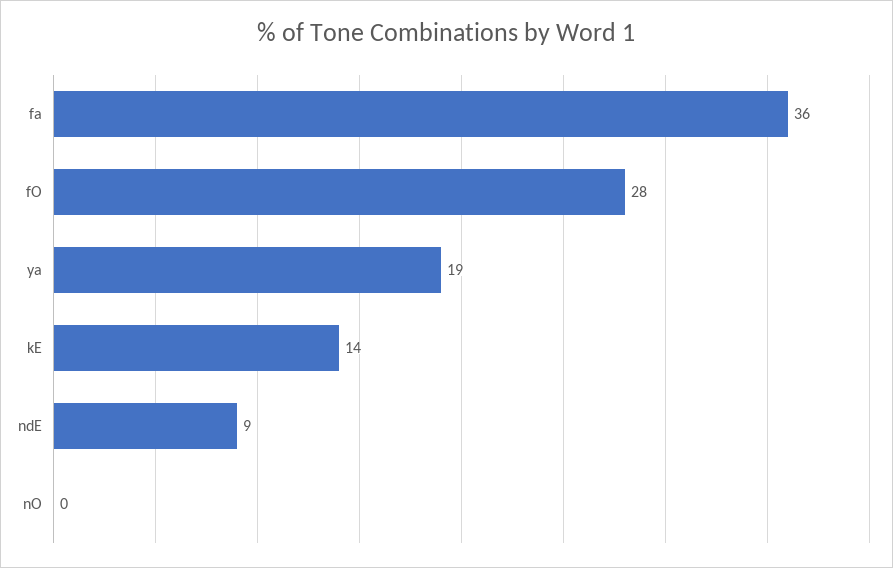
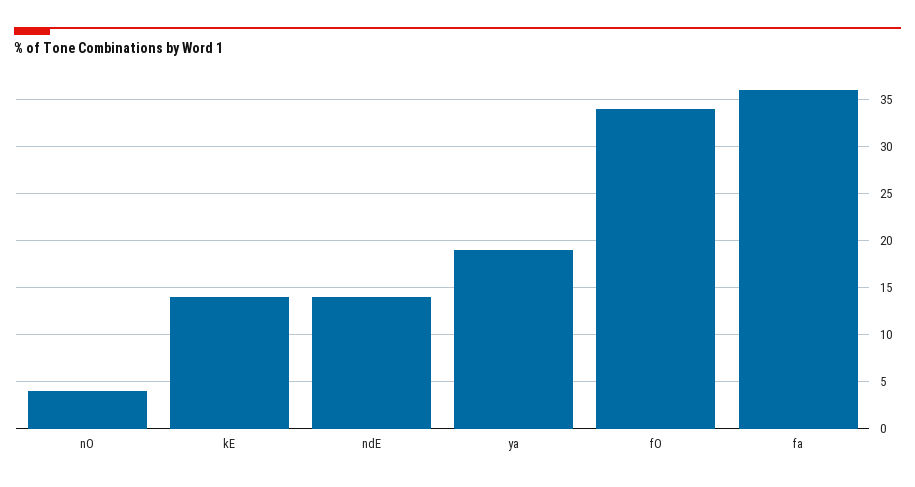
fO: 28 -> 34
ndE: 9 -> 14
nO: 0 -> 4

